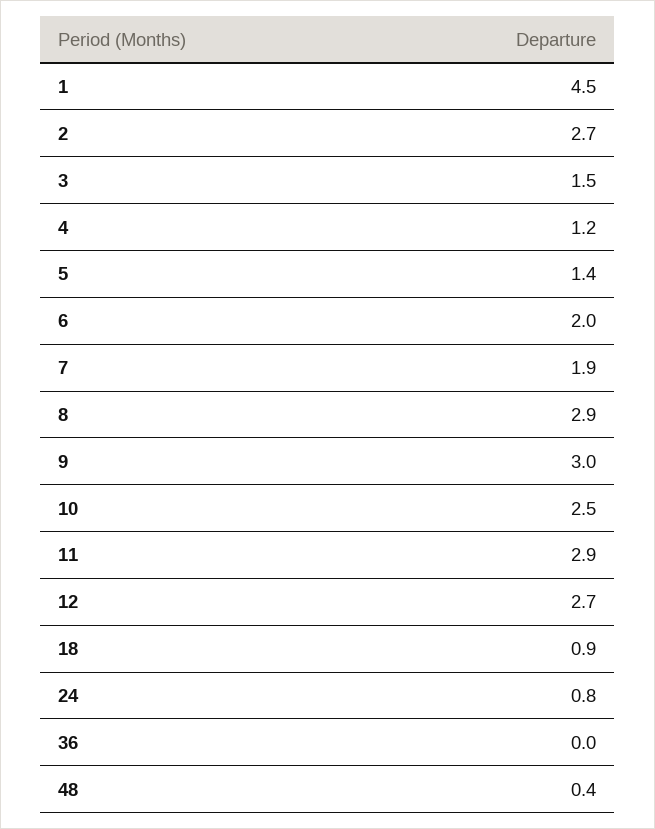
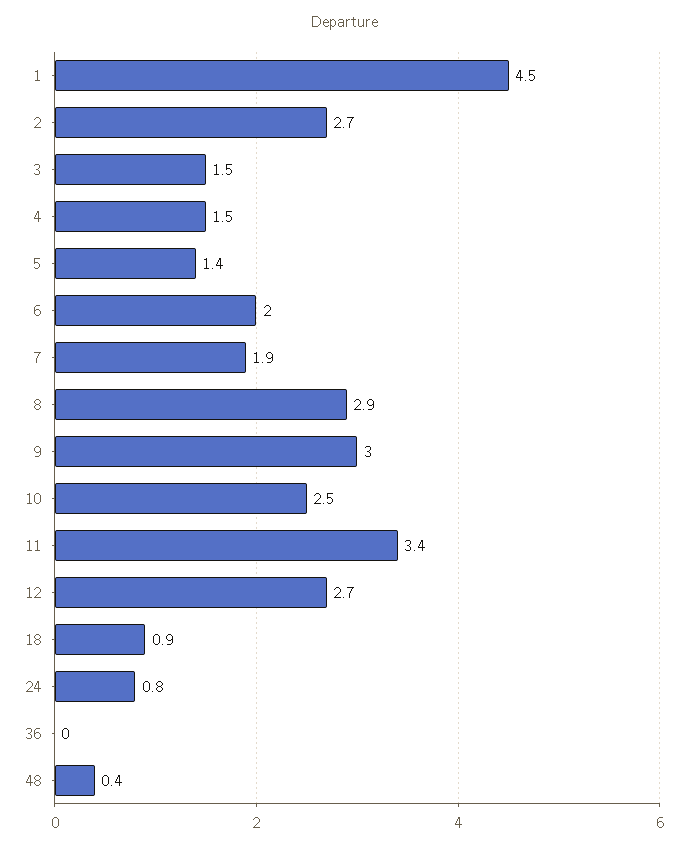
4: 1.2 -> 1.5
11: 2.9 -> 3.4

